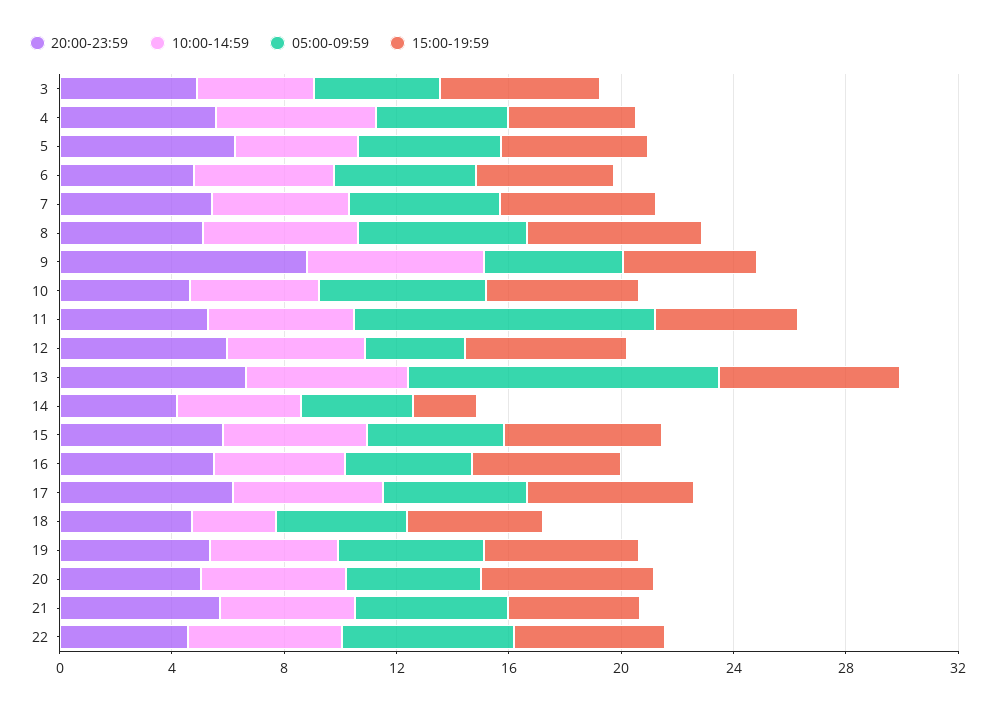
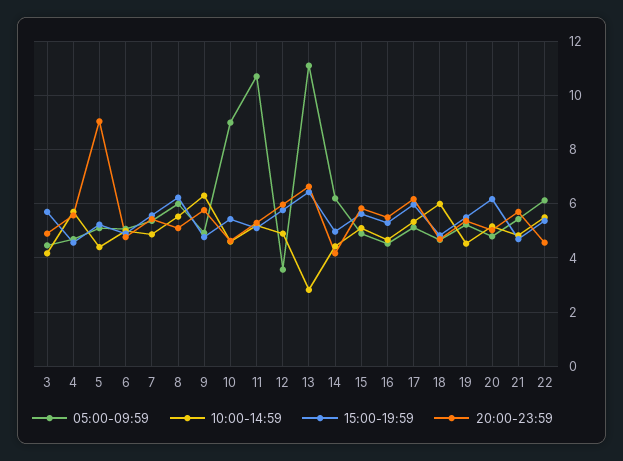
20:00-23:59, 5: 6 -> 9
20:00-23:59, 9: 9 -> 5.75
05:00-09:59, 10: 6 -> 9
10:00-14:59, 13: 6 -> 2.75
05:00-09:59, 14: 4 -> 6.25
15:00-19:59, 14: 2 -> 5
10:00-14:59, 18: 3 -> 6

